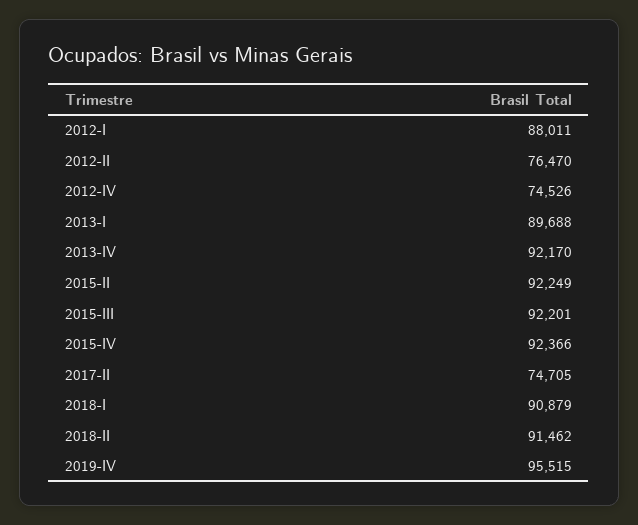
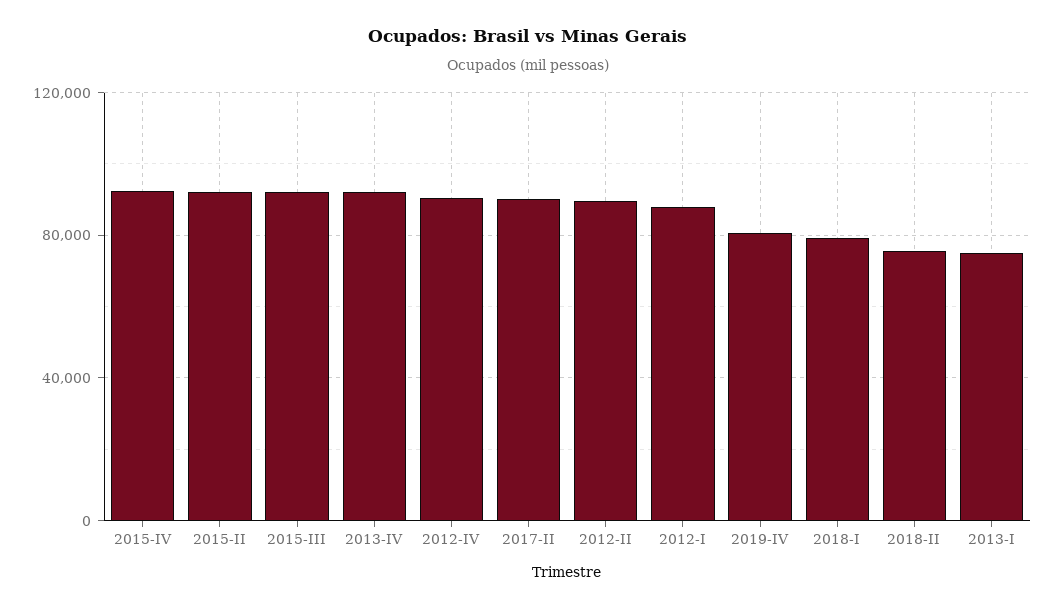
2012-II: 76470 -> 90000
2012-IV: 74526 -> 90000
2013-I: 89688 -> 75000
2017-II: 74705 -> 90000
2018-I: 90879 -> 80000
2018-II: 91462 -> 75000
2019-IV: 95515 -> 80000

